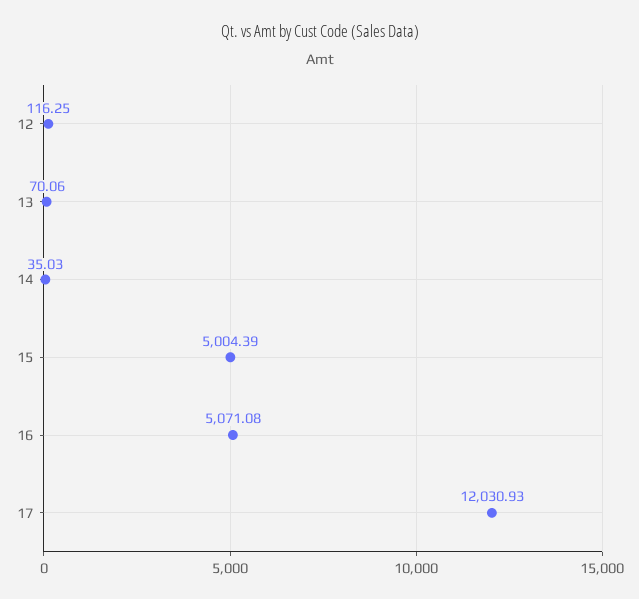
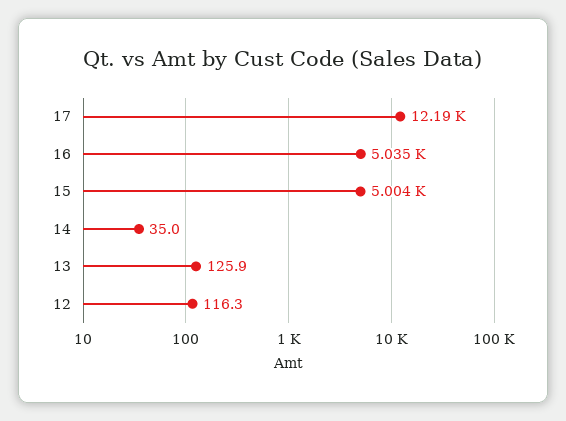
13: 70.06 -> 125.9
16: 5071.08 -> 5035
17: 12030.93 -> 12190

